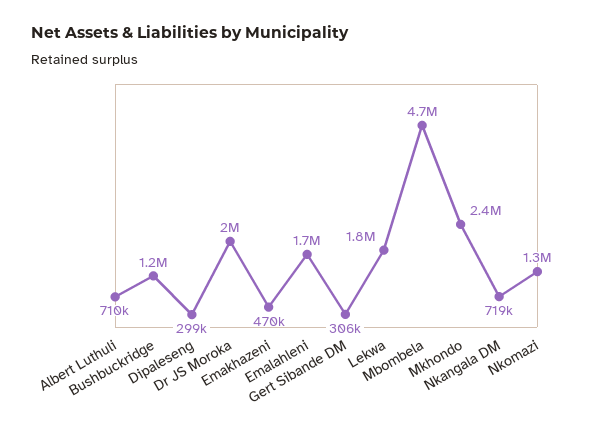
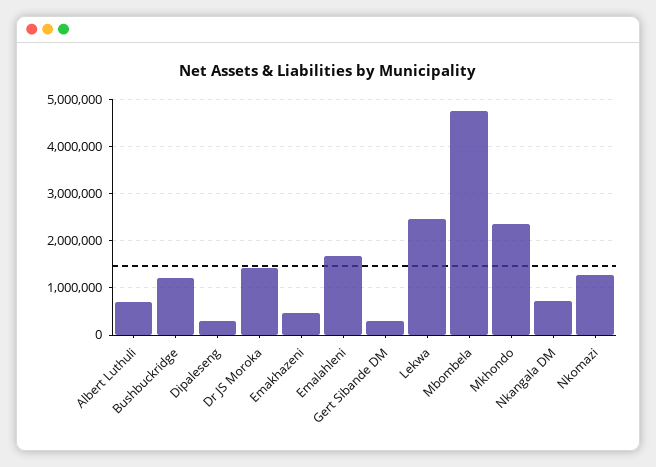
Dr JS Moroka: 2000000 -> 1400000
Lekwa: 1800000 -> 2400000

